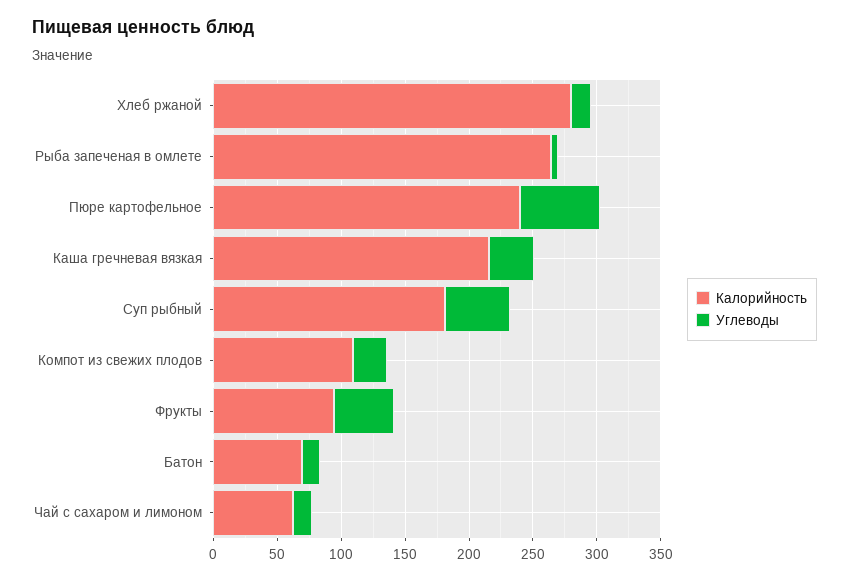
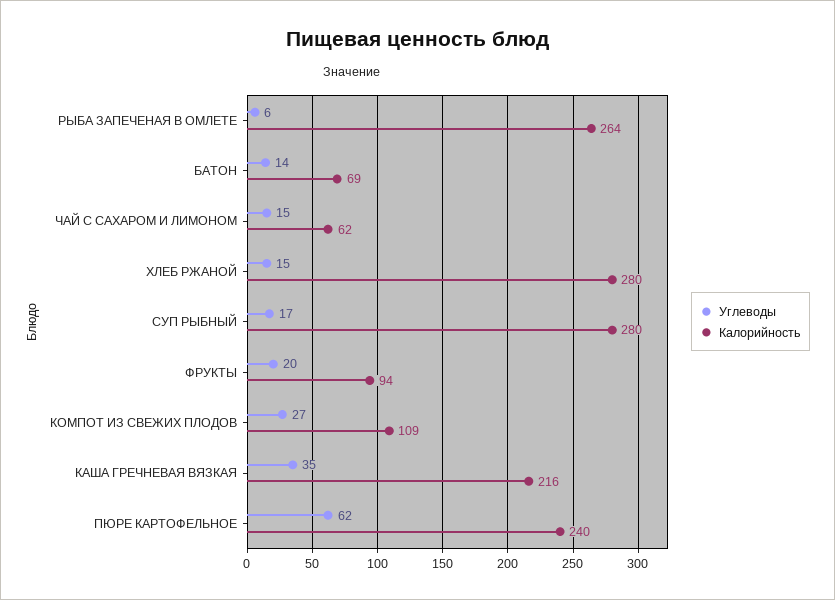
Калорийность, Суп рыбный: 180 -> 280
Углеводы, Суп рыбный: 50 -> 17
Углеводы, Фрукты: 50 -> 20

